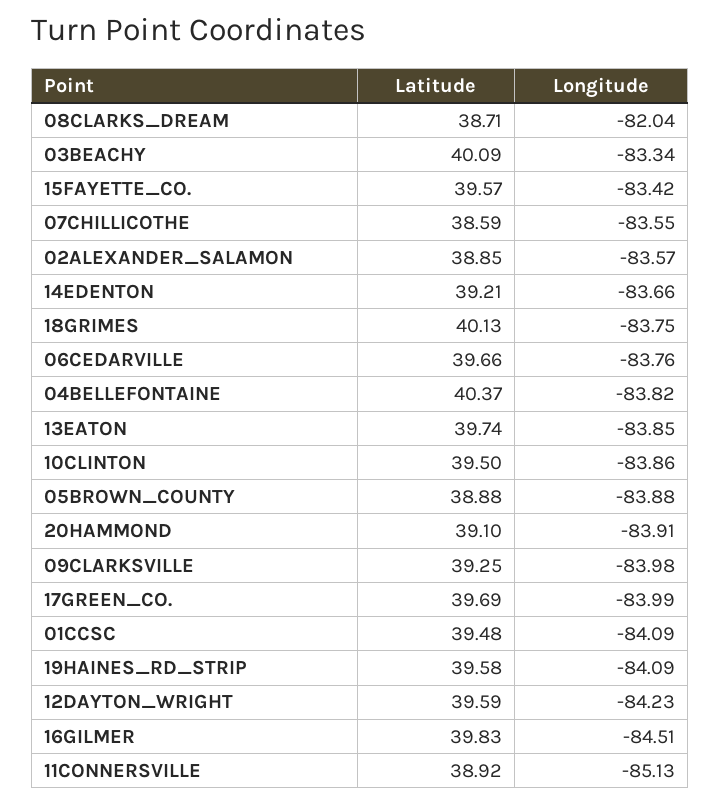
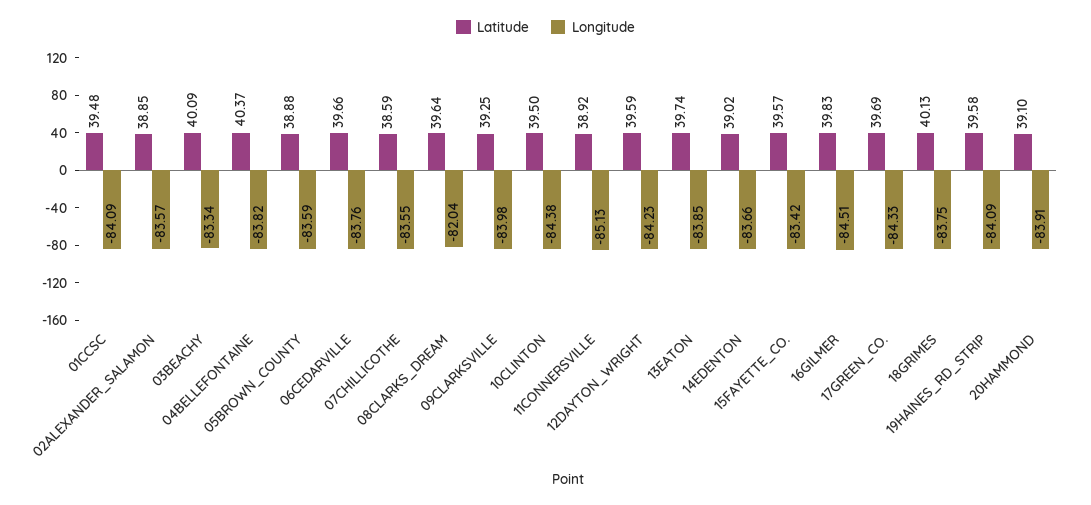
Latitude, 08CLARKS_DREAM: 38.71 -> 39.64
Latitude, 14EDENTON: 39.21 -> 39.02
Longitude, 10CLINTON: -83.86 -> -84.38
Longitude, 05BROWN_COUNTY: -83.88 -> -83.59
Longitude, 17GREEN_CO.: -83.99 -> -84.33

